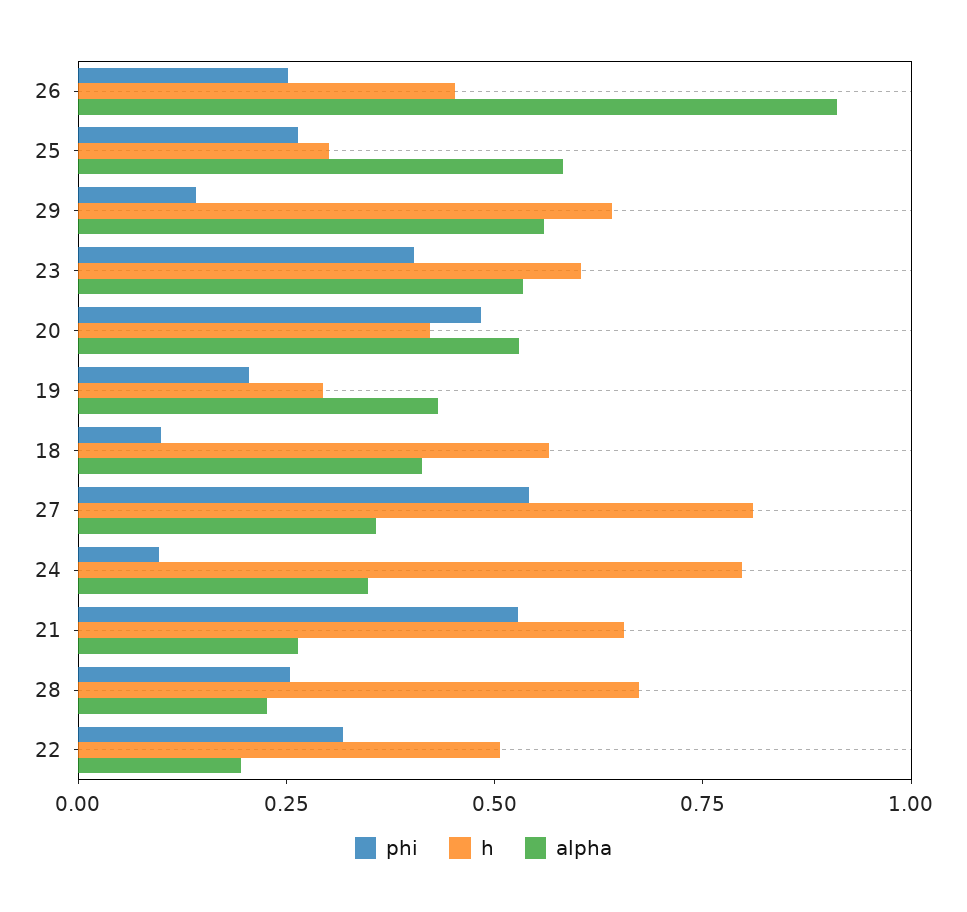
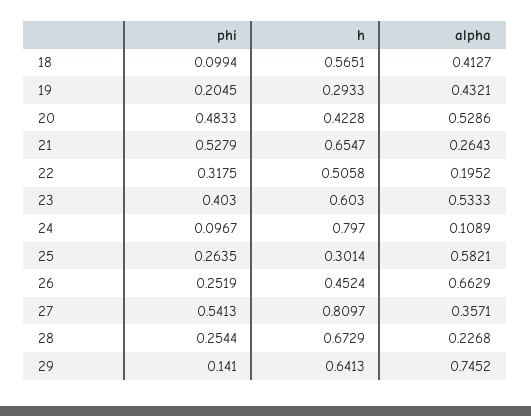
alpha, 26: 0.9 -> 0.6629
alpha, 29: 0.55 -> 0.7452
alpha, 24: 0.35 -> 0.1089

